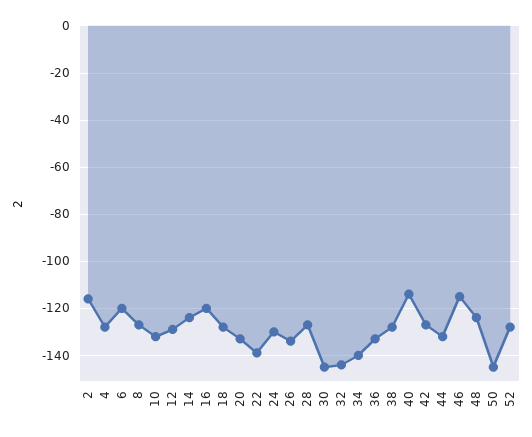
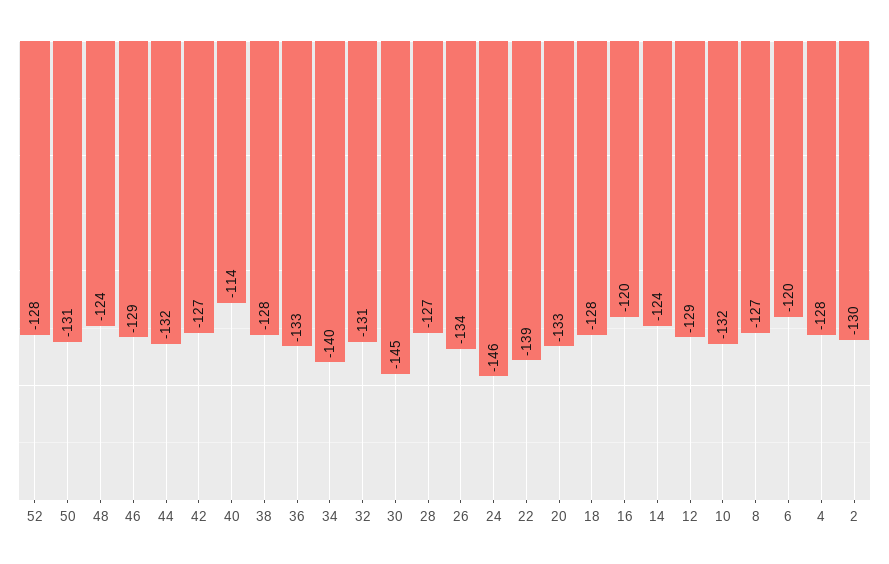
2: -115 -> -130
24: -130 -> -146
32: -145 -> -131
46: -115 -> -129
50: -145 -> -131

